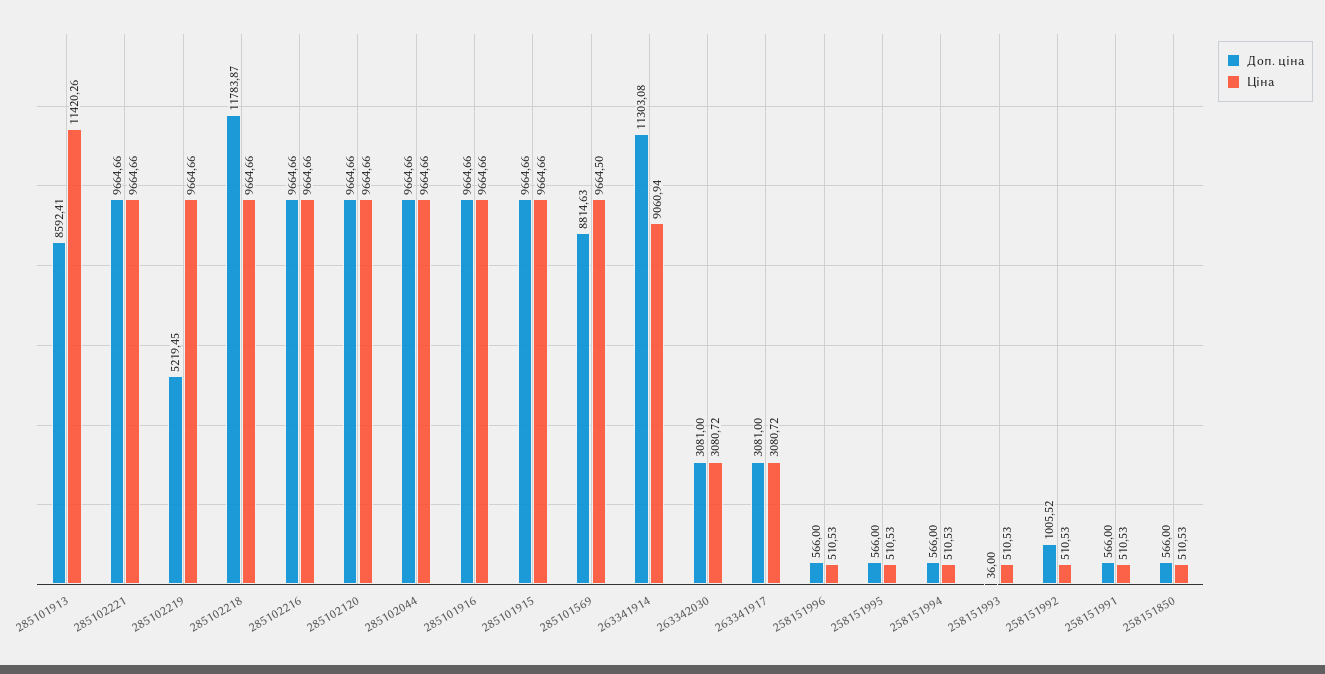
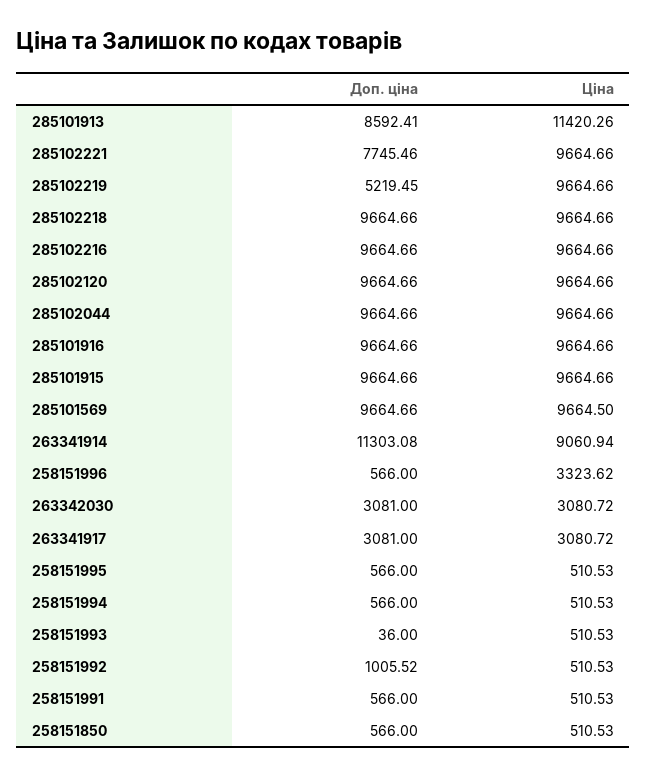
Доп. ціна, 285102221: 9664.66 -> 7745.46
Доп. ціна, 285102218: 11783.87 -> 9664.66
Доп. ціна, 285101569: 8814.63 -> 9664.66
Ціна, 258151996: 510.53 -> 3323.62

